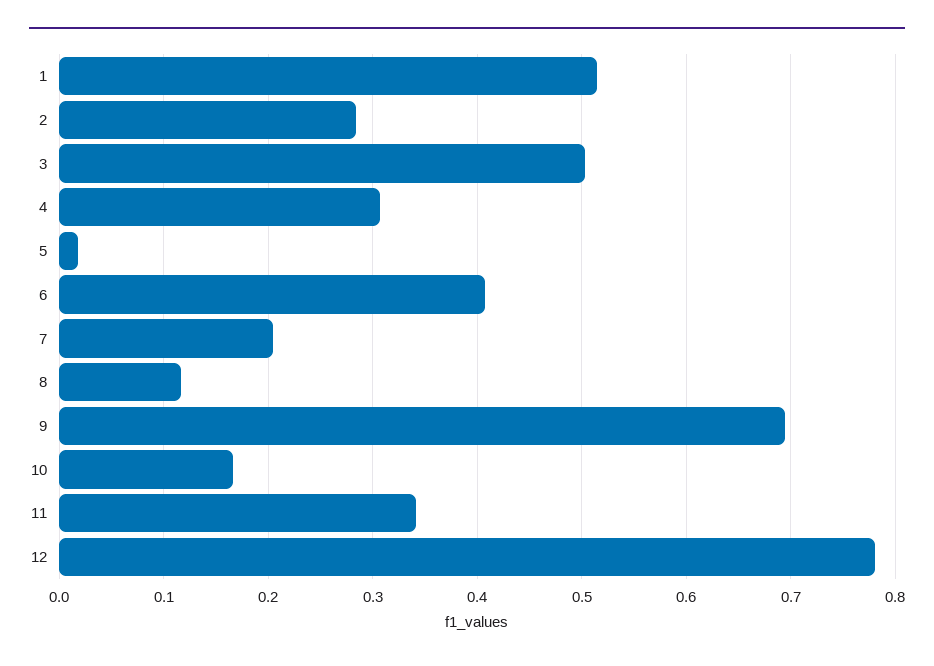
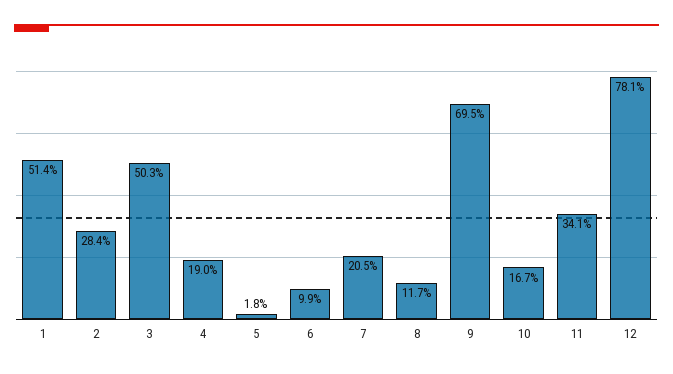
4: 0.31 -> 0.19
6: 0.41 -> 0.099

